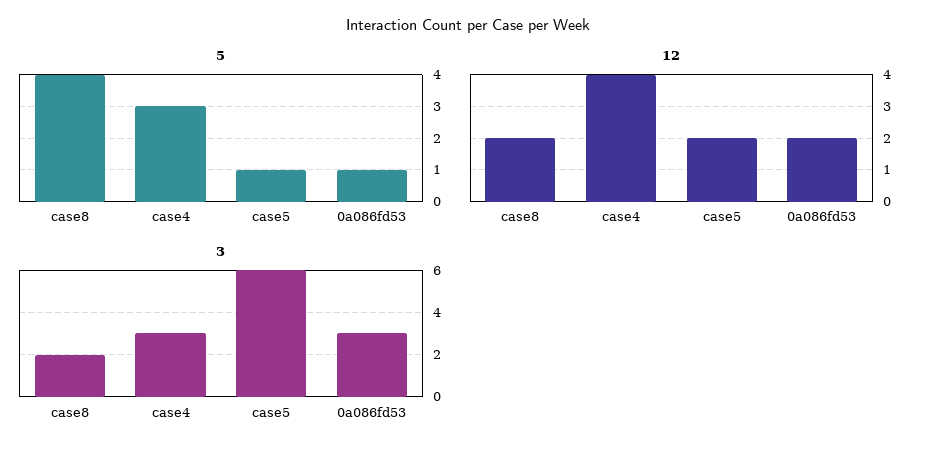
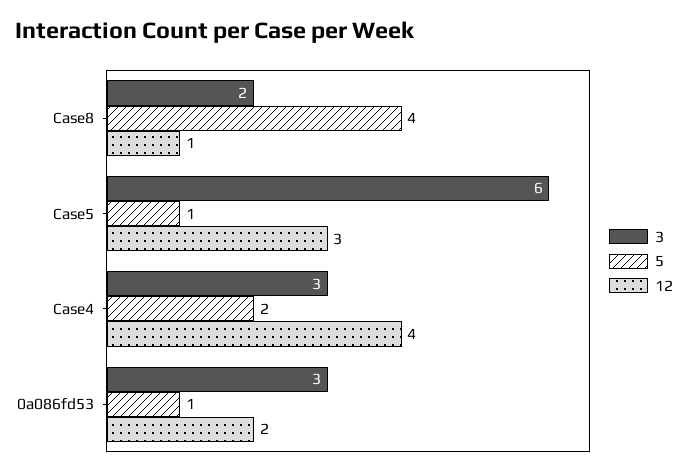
5, case4: 3 -> 2
12, case8: 2 -> 1
12, case5: 2 -> 3

